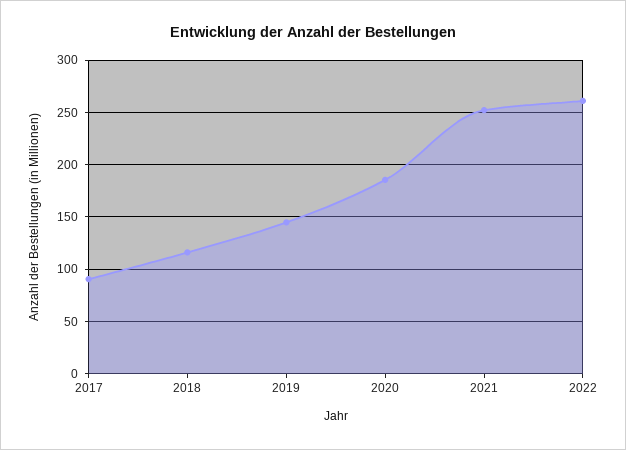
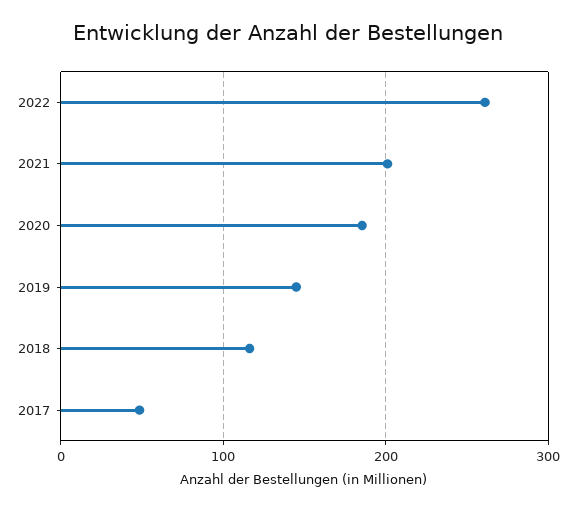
2017: 90 -> 50
2021: 250 -> 200

